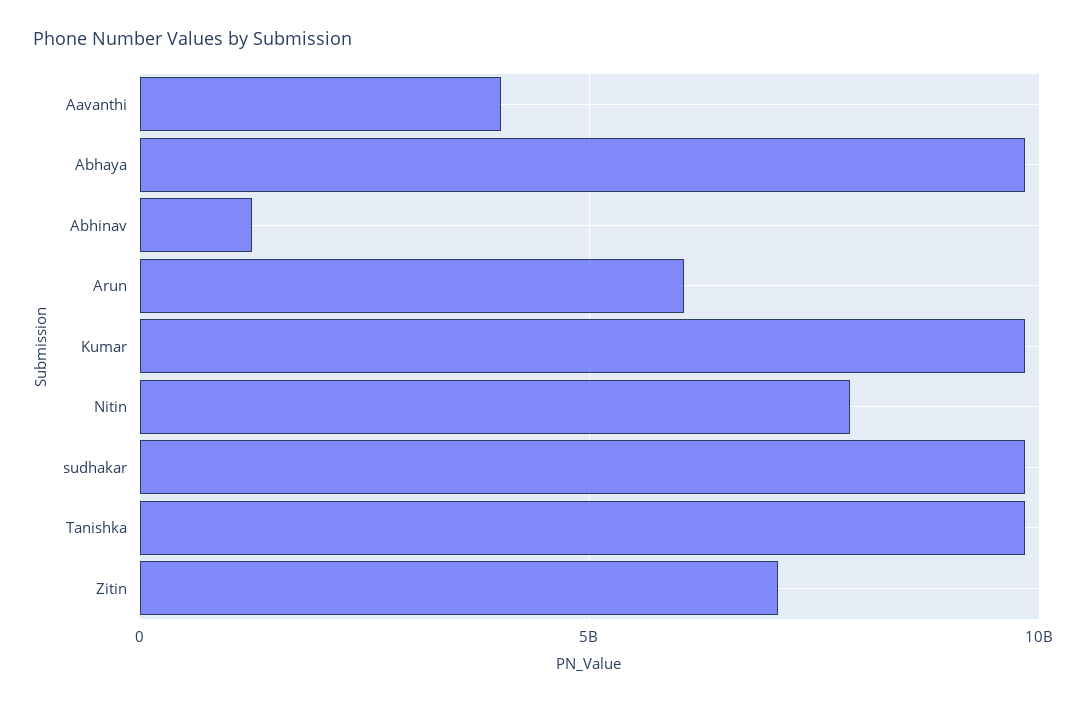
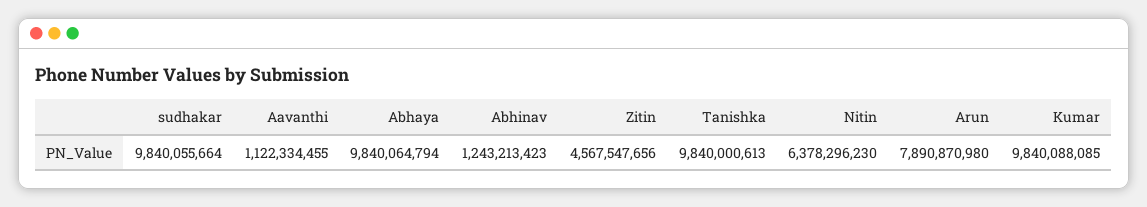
Aavanthi: 4000000000 -> 1122334455
Arun: 6000000000 -> 7890870980
Nitin: 8000000000 -> 6378296230
Zitin: 7000000000 -> 4567547656

